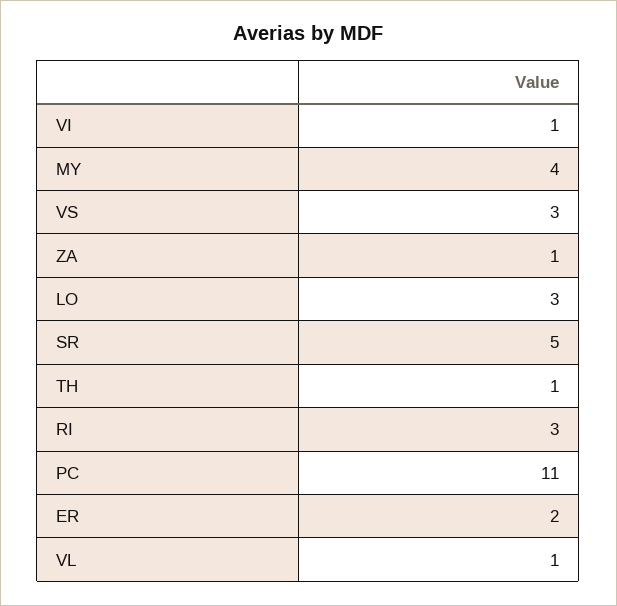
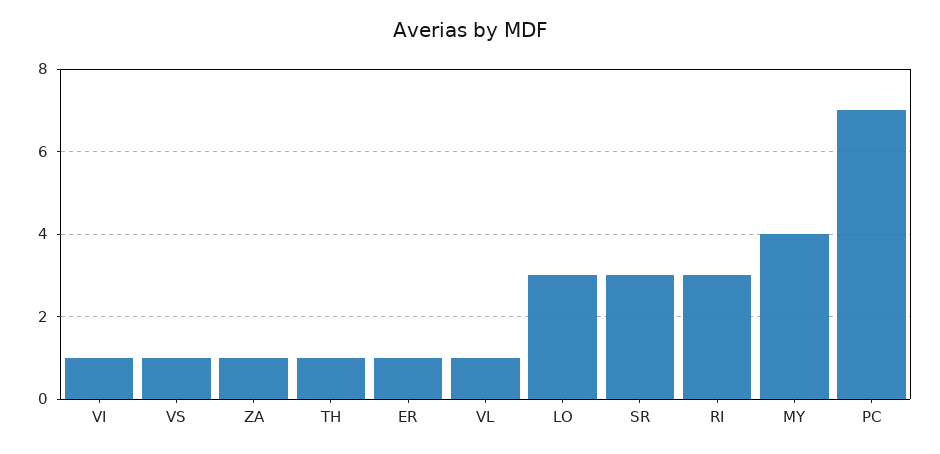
VS: 3 -> 1
SR: 5 -> 3
PC: 11 -> 7
ER: 2 -> 1

